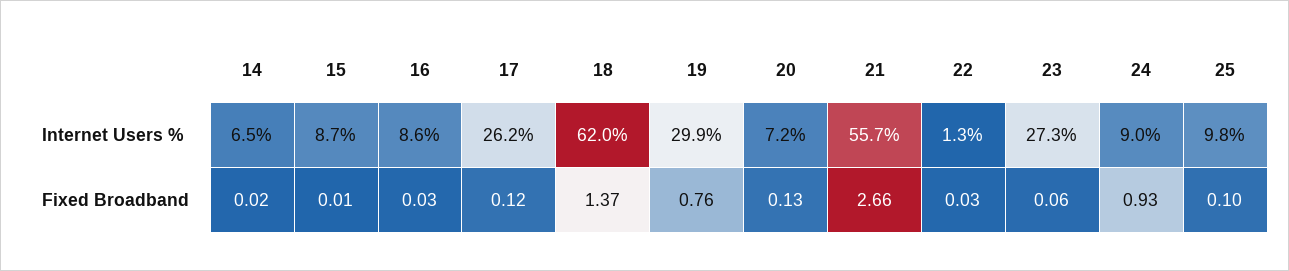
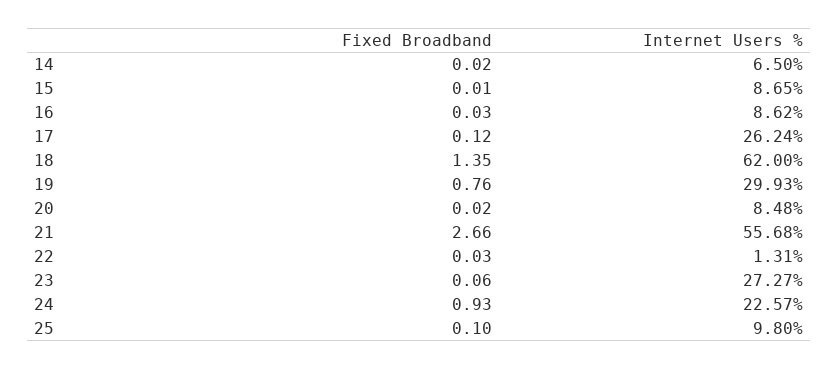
20, Internet Users %: 7.2 -> 8.48
24, Internet Users %: 9 -> 22.57
18, Fixed Broadband: 1.37 -> 1.35
20, Fixed Broadband: 0.13 -> 0.02

